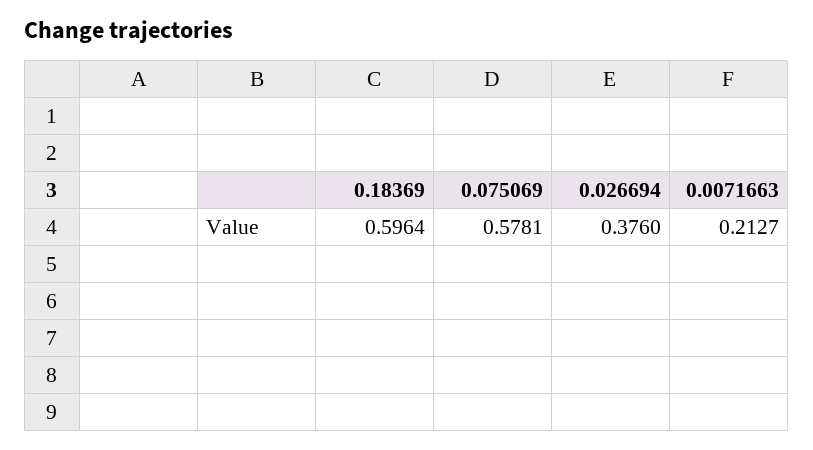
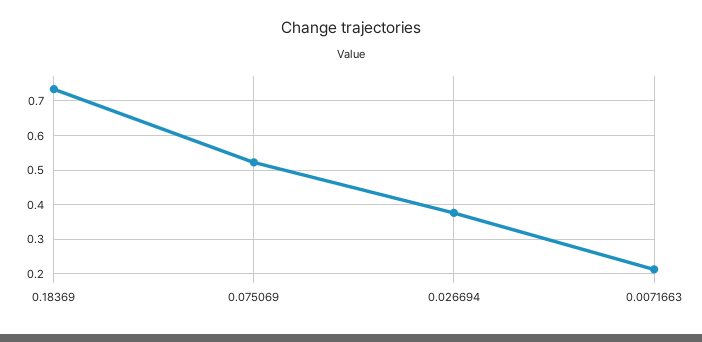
0.18369: 0.5964 -> 0.74
0.075069: 0.5781 -> 0.52

